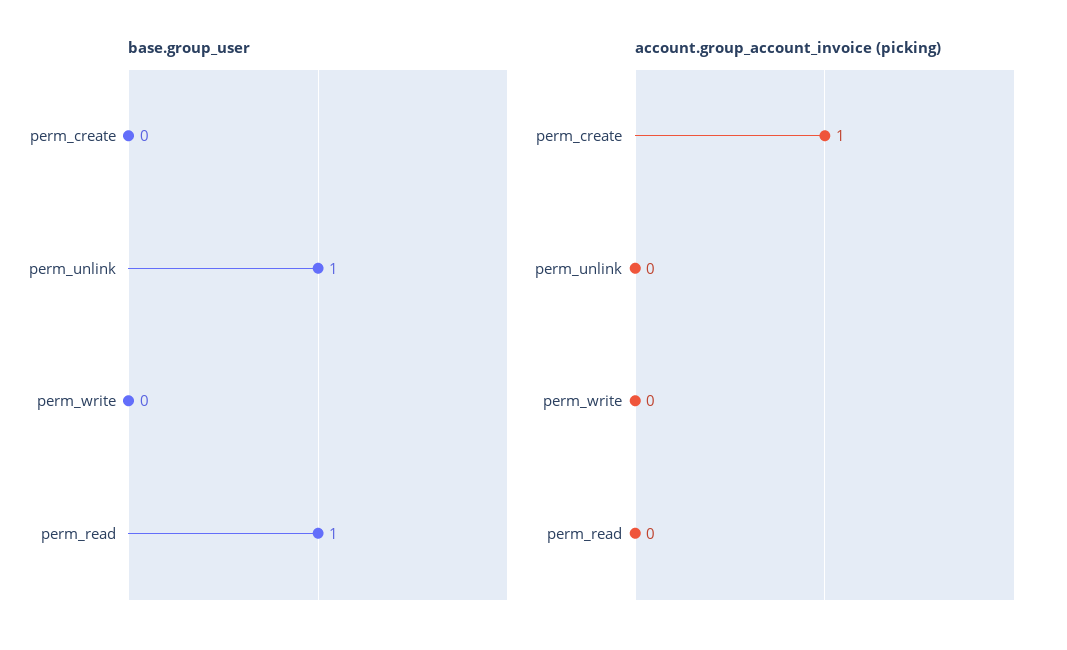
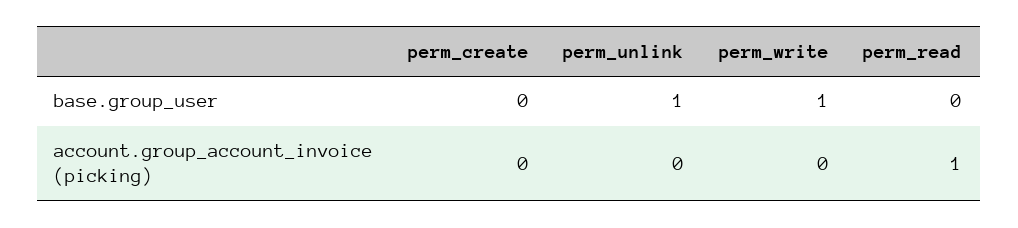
base.group_user, perm_write: 0 -> 1
base.group_user, perm_read: 1 -> 0
account.group_account_invoice (picking), perm_create: 1 -> 0
account.group_account_invoice (picking), perm_read: 0 -> 1

